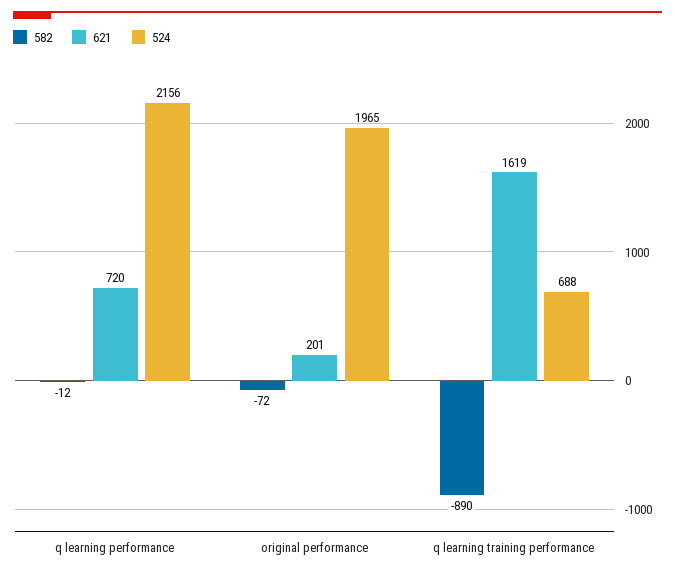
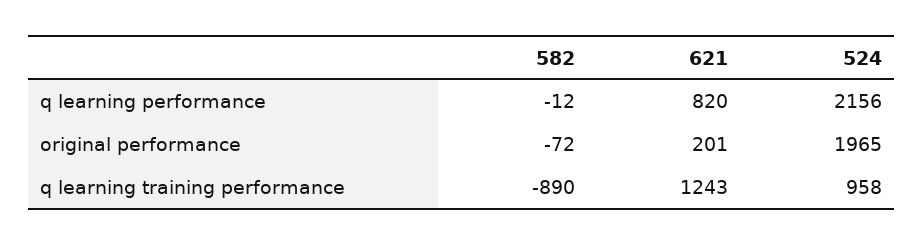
621, q learning performance: 720 -> 820
621, q learning training performance: 1619 -> 1243
524, q learning training performance: 688 -> 958

